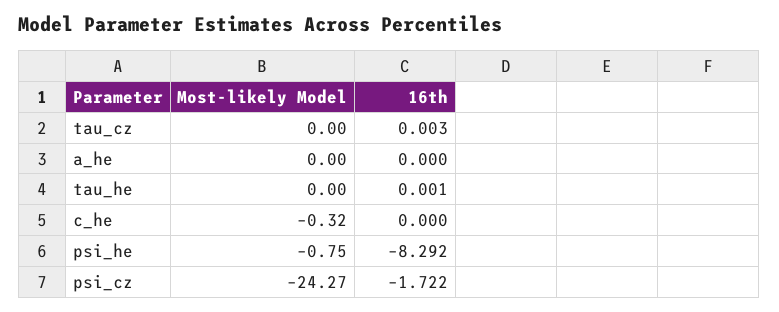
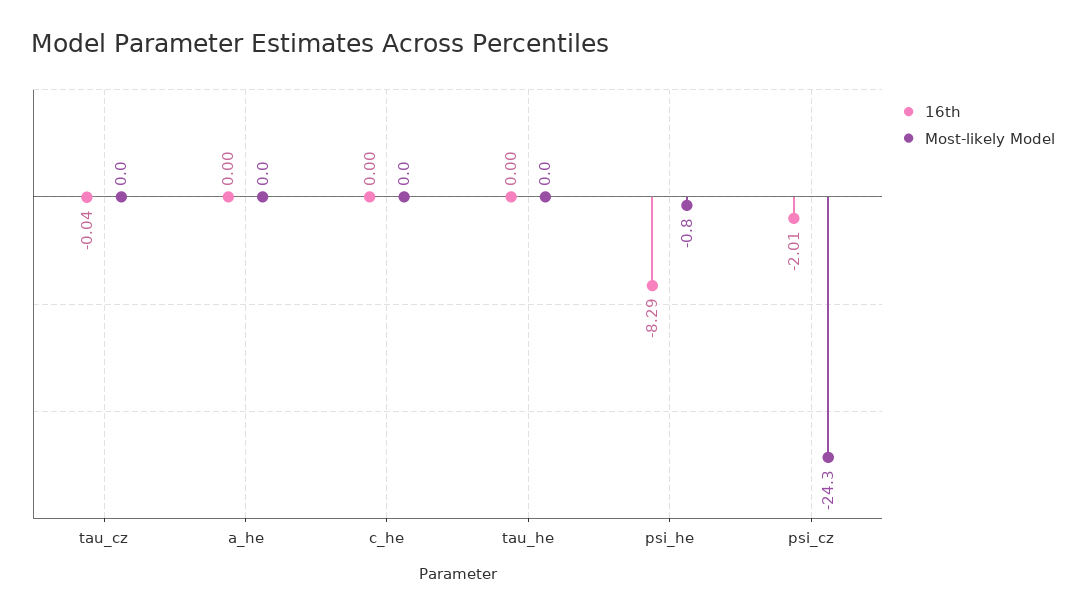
16th, tau_cz: 0.003 -> -0.04
Most-likely Model, c_he: -0.32 -> 0
16th, psi_cz: -1.722 -> -2.01

